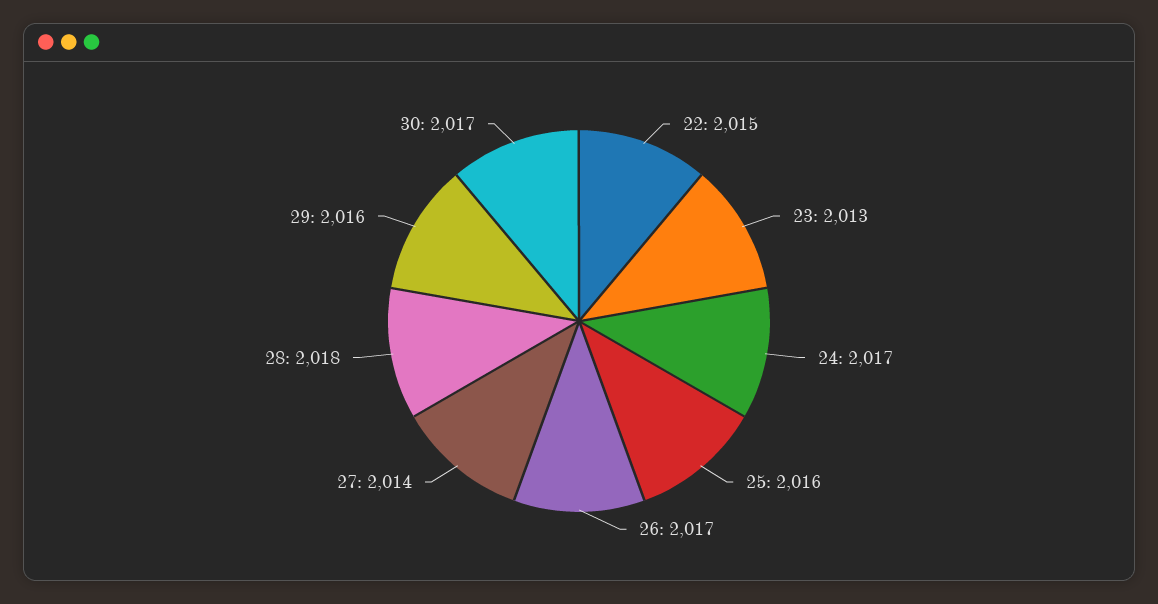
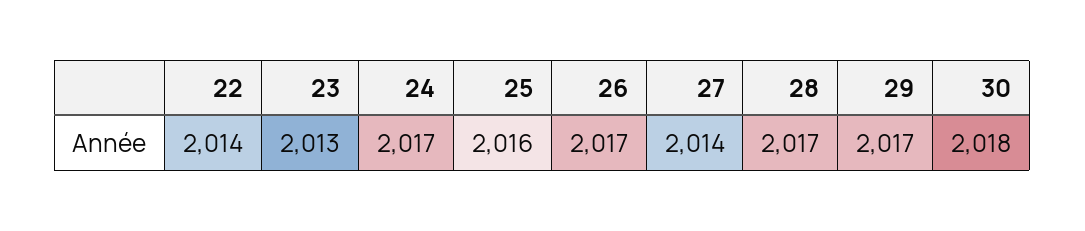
22: 2015 -> 2014
28: 2018 -> 2017
29: 2016 -> 2017
30: 2017 -> 2018

